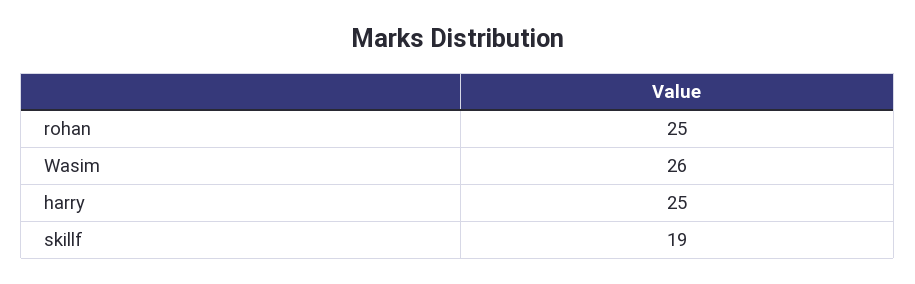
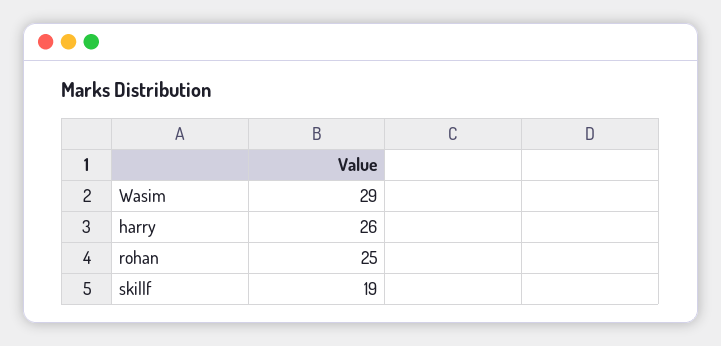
Wasim: 26 -> 29
harry: 25 -> 26

